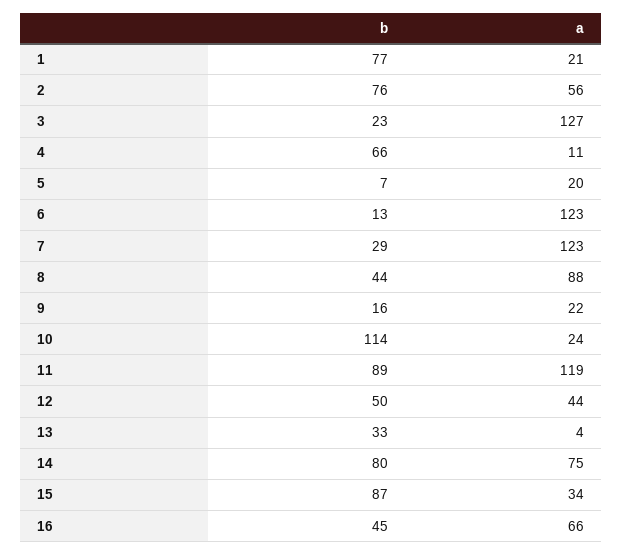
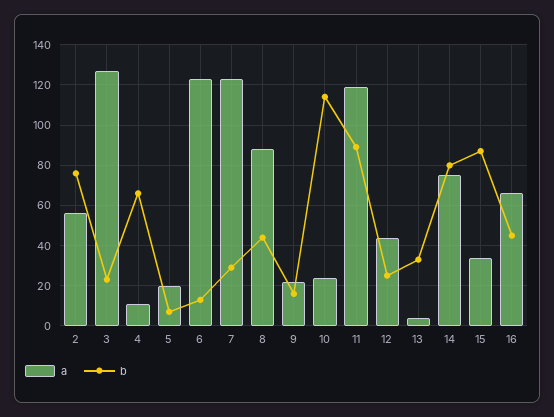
b, 1: 77 -> none
a, 1: 21 -> none
b, 12: 50 -> 25

